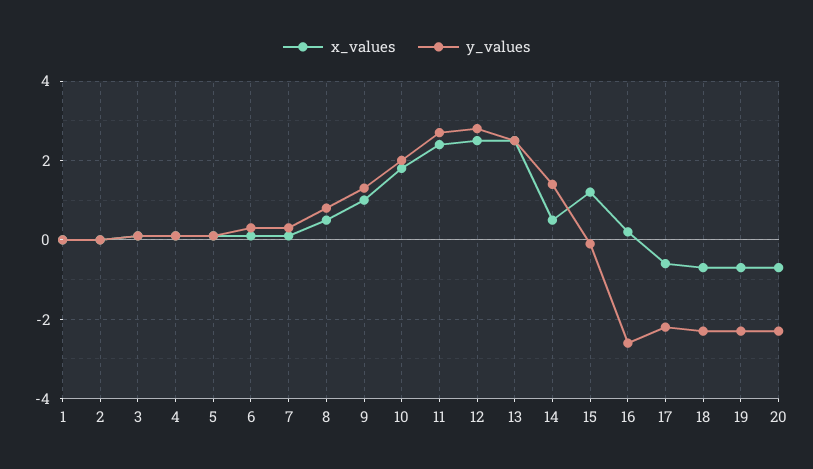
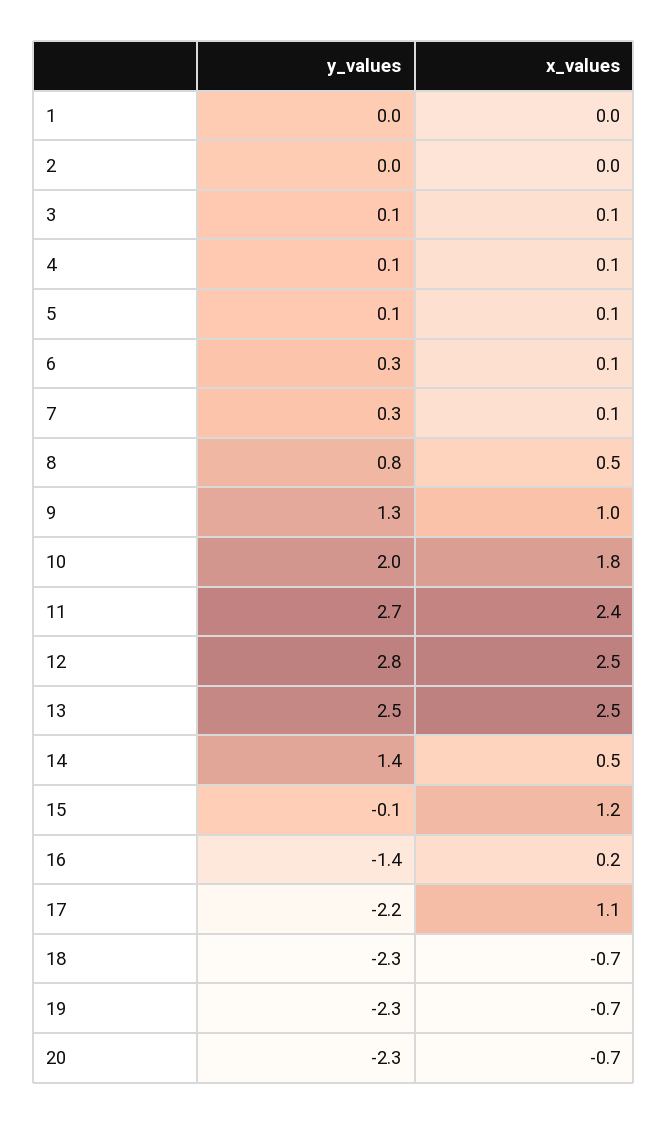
y_values, 16: -2.5 -> -1.4
x_values, 17: -0.5 -> 1.1

